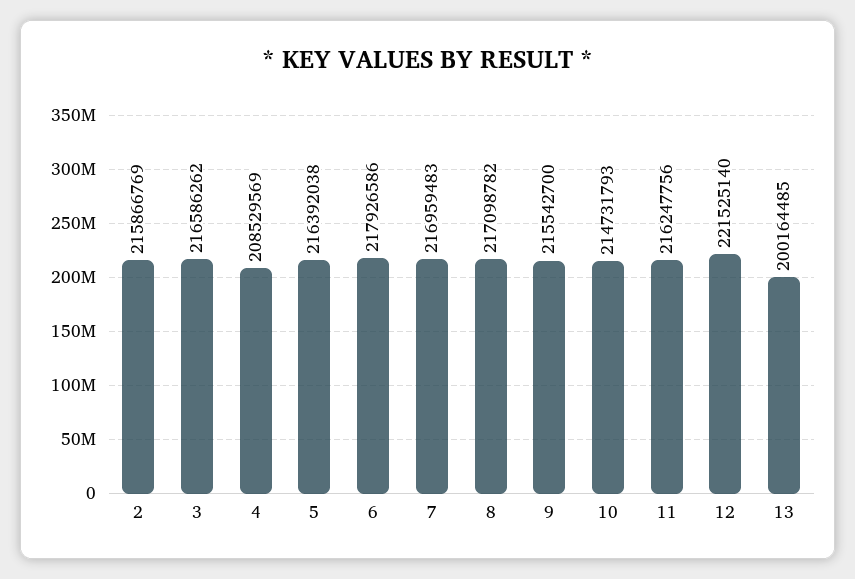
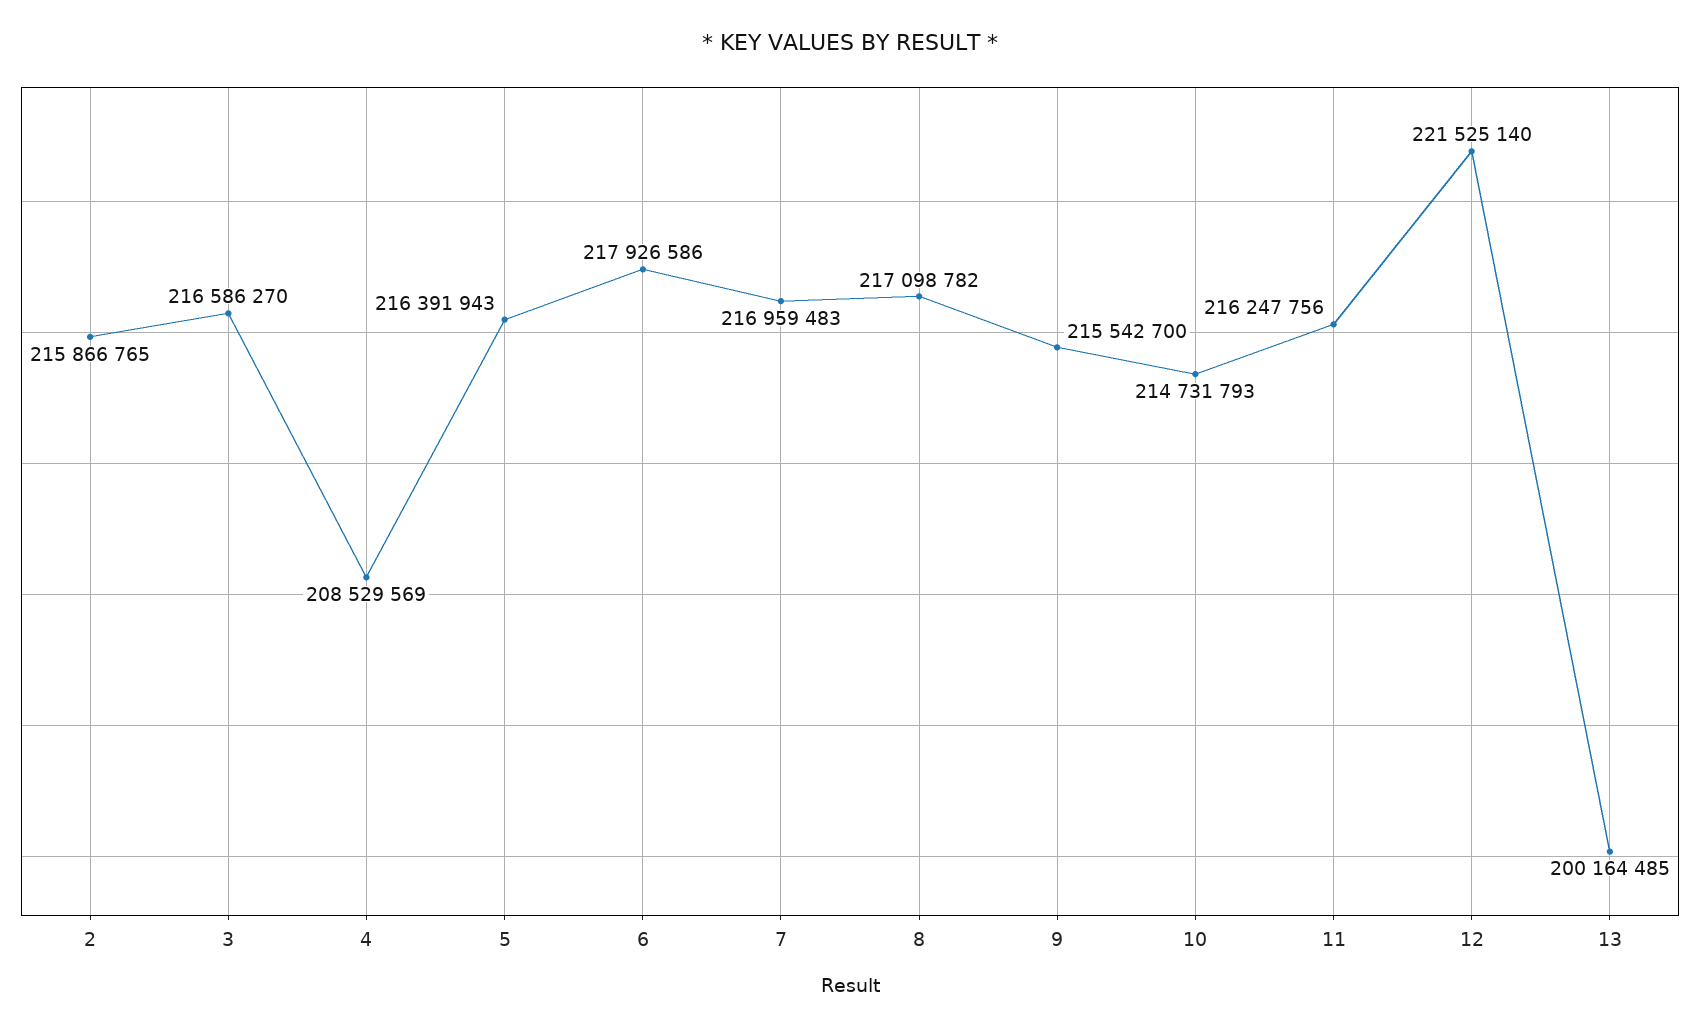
2: 215866769 -> 215866765
3: 216586262 -> 216586270
5: 216392038 -> 216391943

